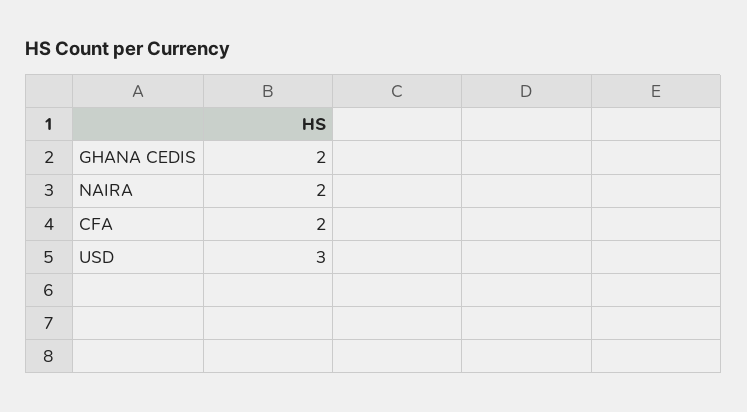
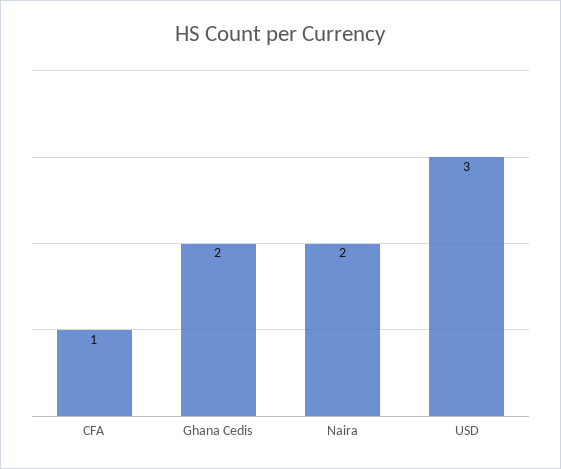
CFA: 2 -> 1

